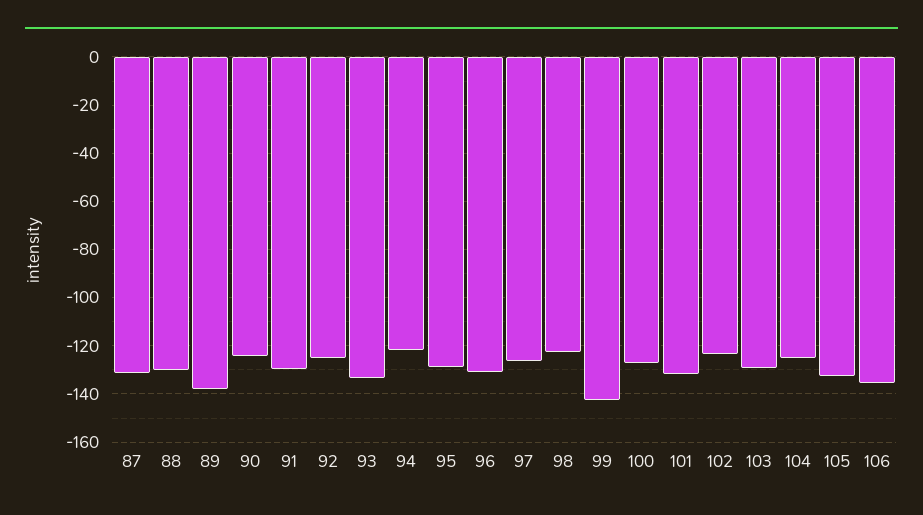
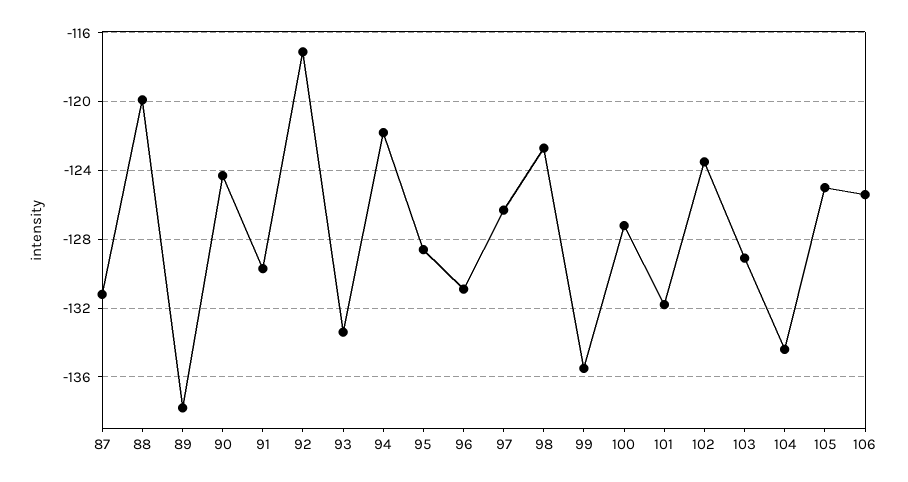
88: -130 -> -120
92: -125 -> -117
99: -142.5 -> -135.5
104: -125 -> -134.5
105: -132.5 -> -125
106: -135 -> -125.5

